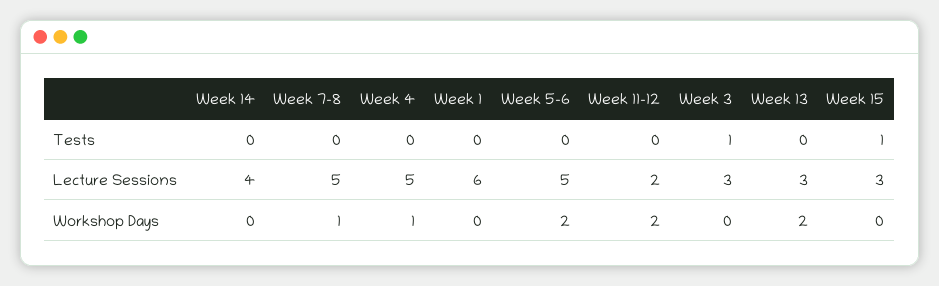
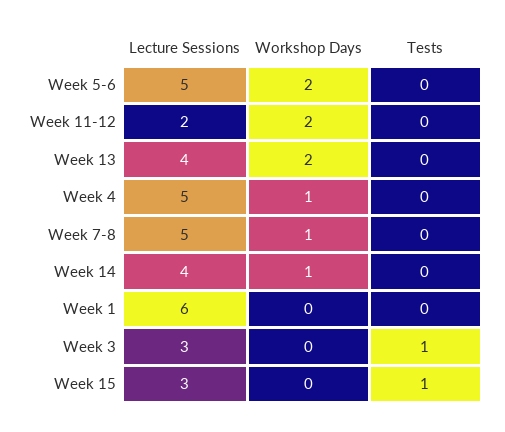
Week 13, Lecture Sessions: 3 -> 4
Week 14, Workshop Days: 0 -> 1

